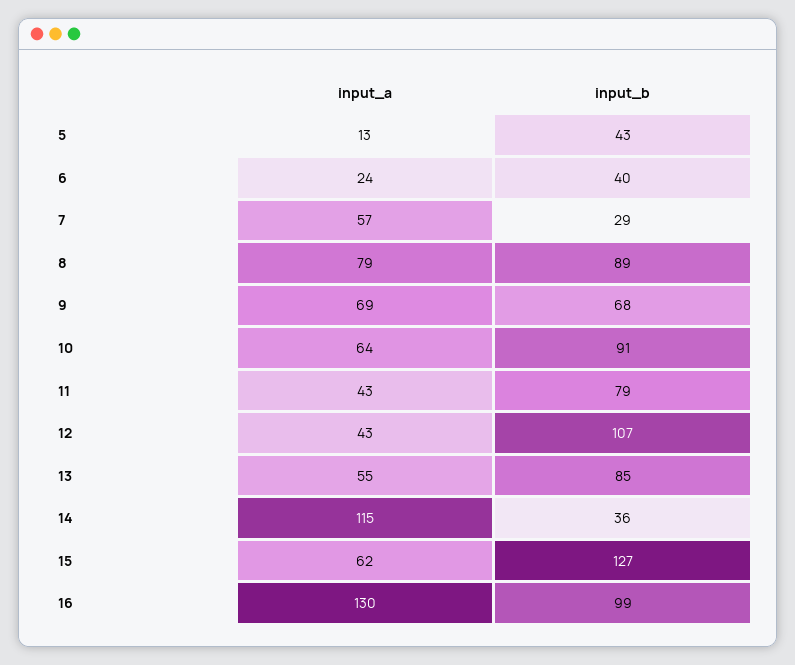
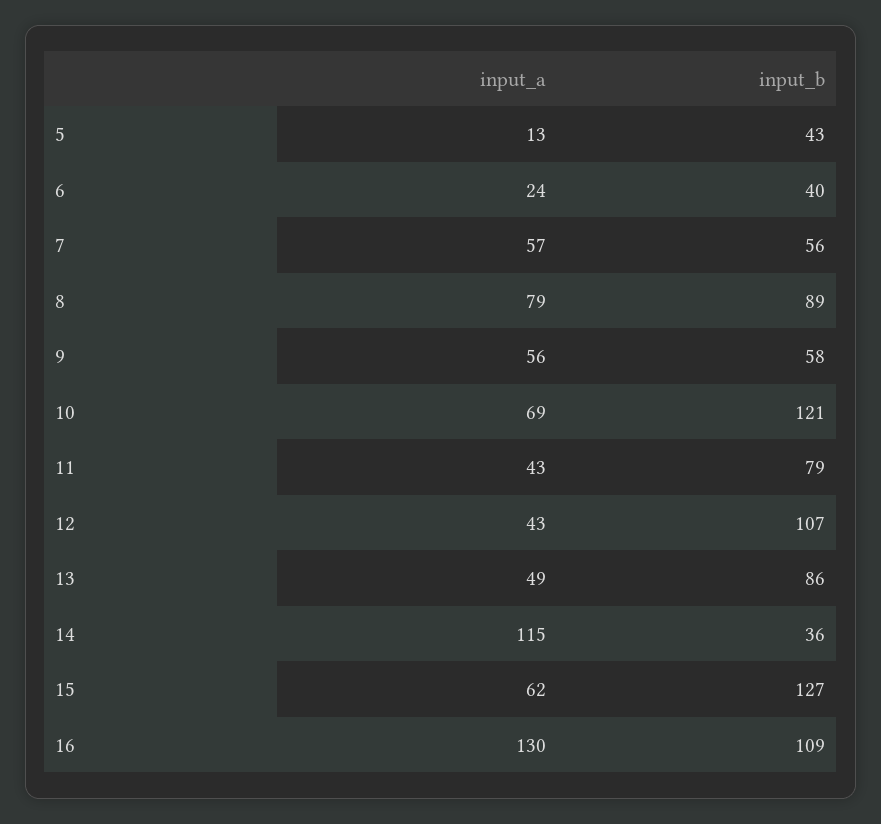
input_b, 7: 29 -> 56
input_a, 9: 69 -> 56
input_b, 9: 68 -> 58
input_a, 10: 64 -> 69
input_b, 10: 91 -> 121
input_a, 13: 55 -> 49
input_b, 13: 85 -> 86
input_b, 16: 99 -> 109

